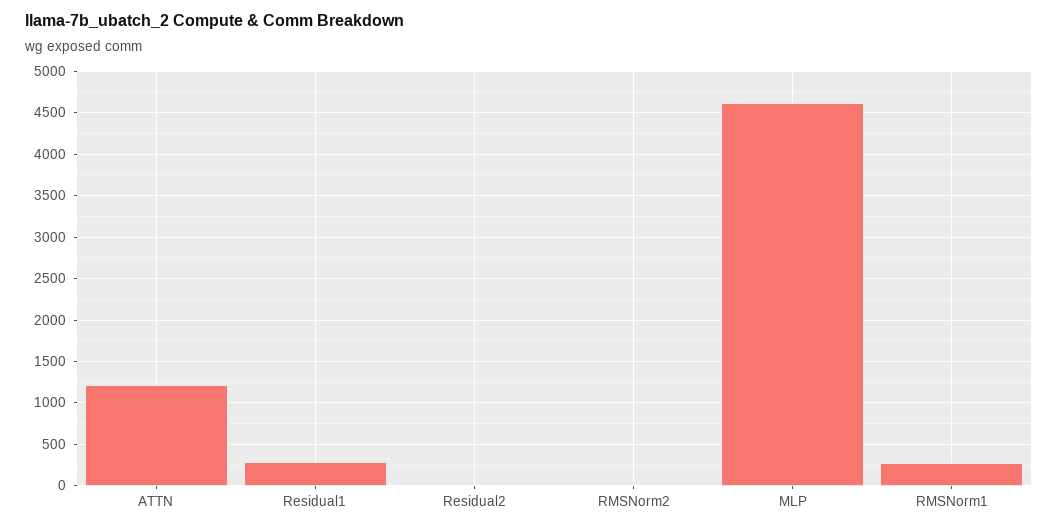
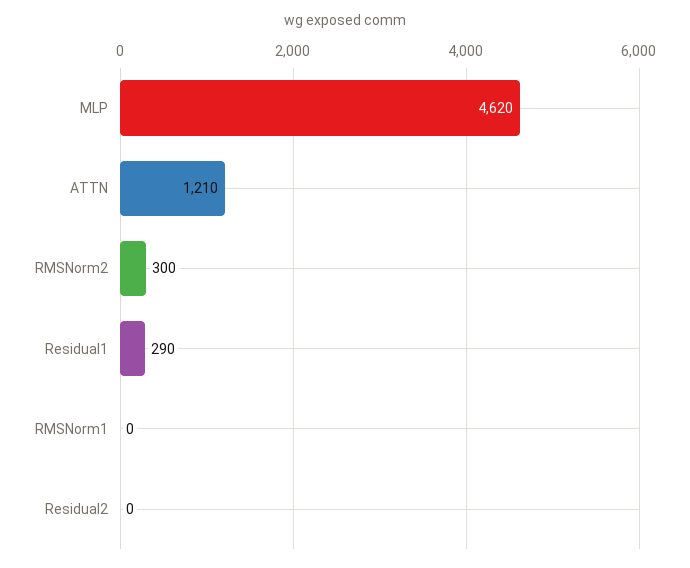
RMSNorm2: 0 -> 300
RMSNorm1: 300 -> 0

